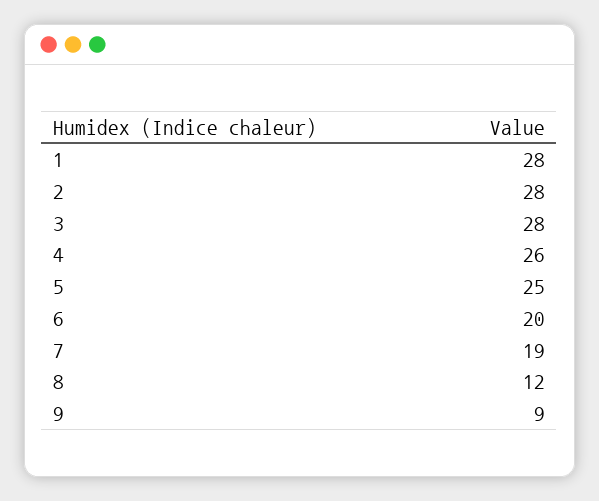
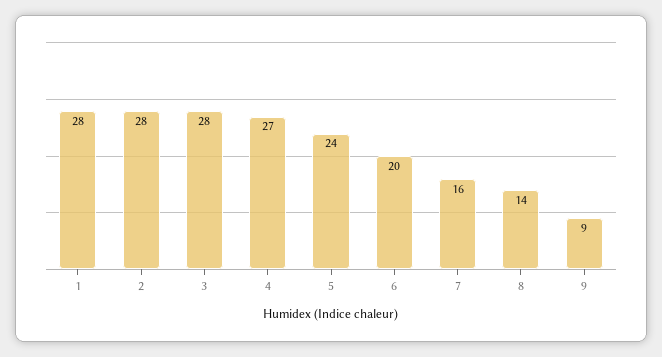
4: 26 -> 27
5: 25 -> 24
7: 19 -> 16
8: 12 -> 14

